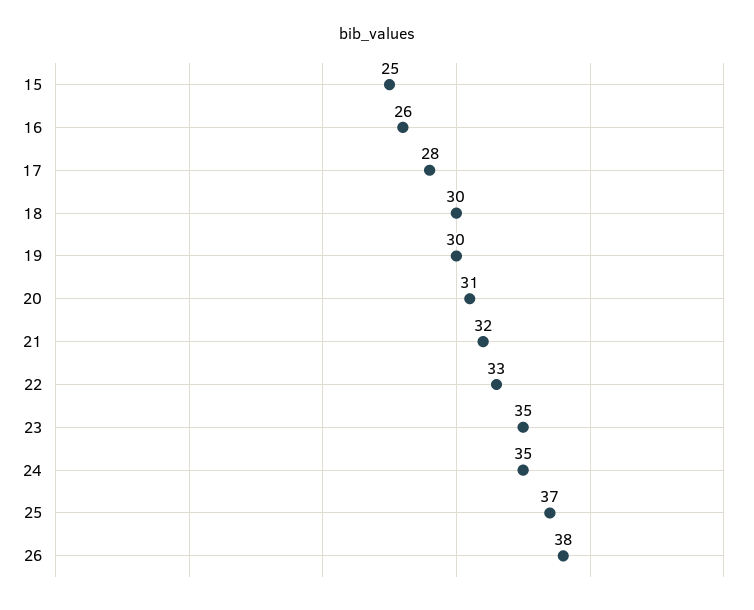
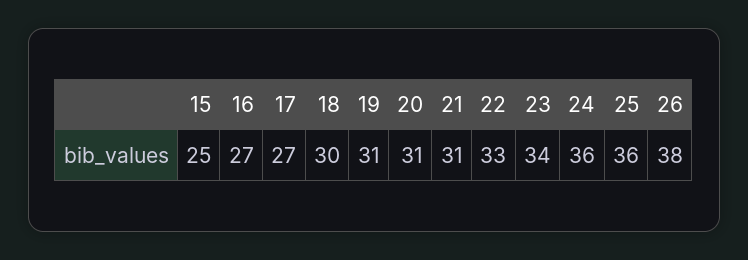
16: 26 -> 27
17: 28 -> 27
19: 30 -> 31
21: 32 -> 31
23: 35 -> 34
24: 35 -> 36
25: 37 -> 36

